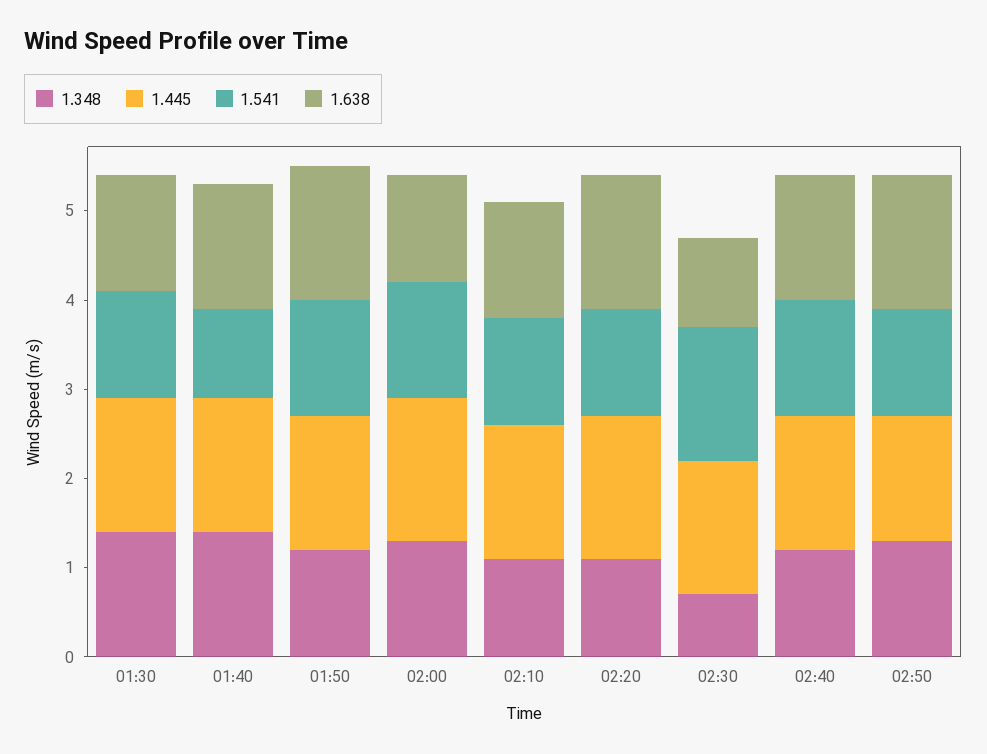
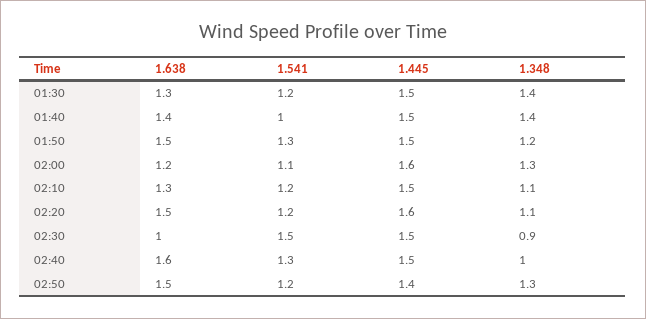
1.541, 02:00: 1.3 -> 1.1
1.348, 02:30: 0.7 -> 0.9
1.348, 02:40: 1.2 -> 1
1.638, 02:40: 1.4 -> 1.6

